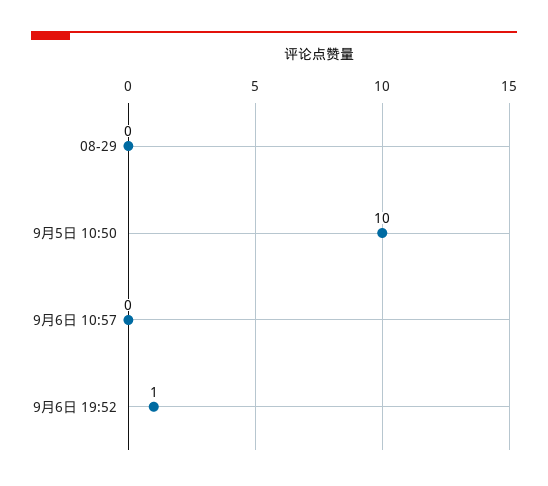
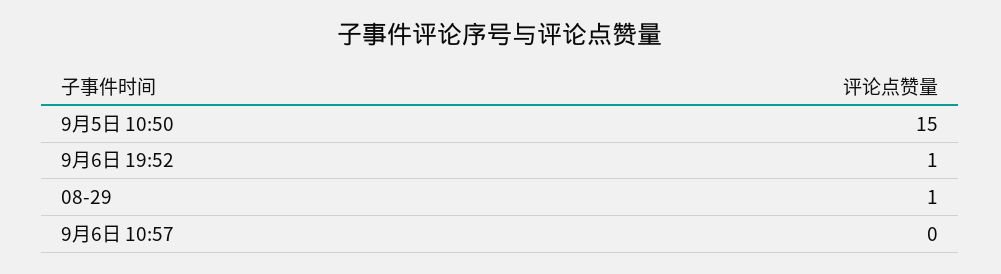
08-29: 0 -> 1
9月5日 10:50: 10 -> 15

